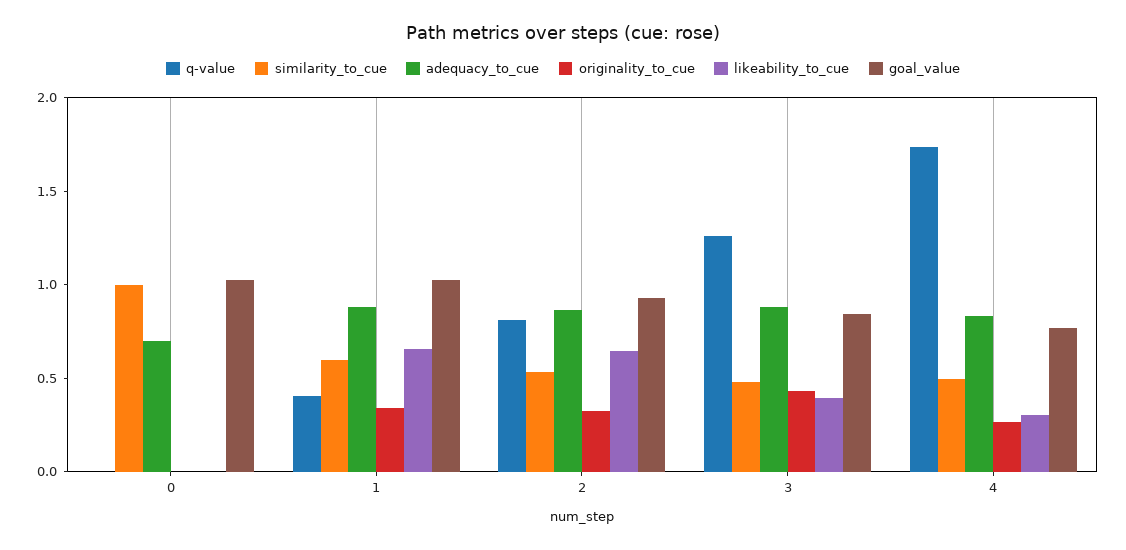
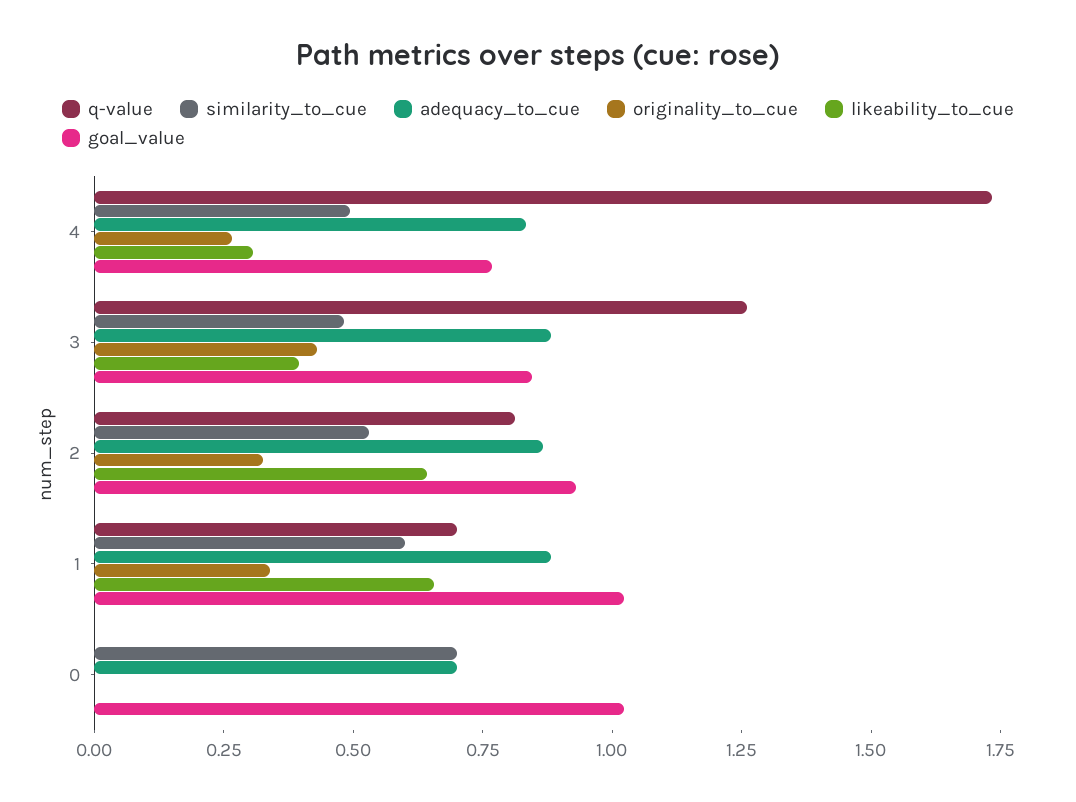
similarity_to_cue, 0: 1 -> 0.7
q-value, 1: 0.4 -> 0.7

